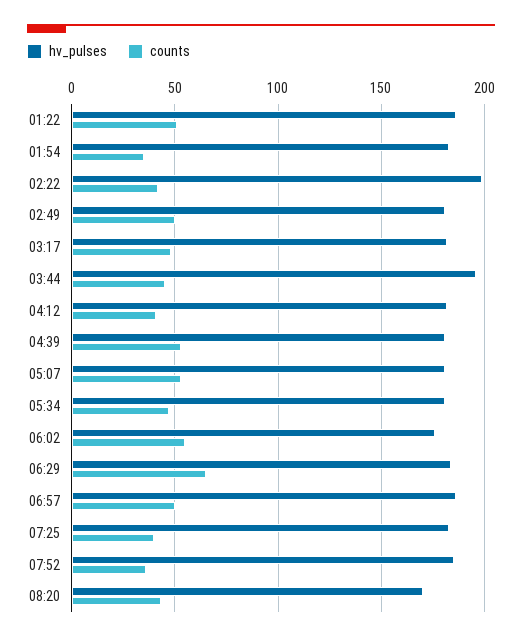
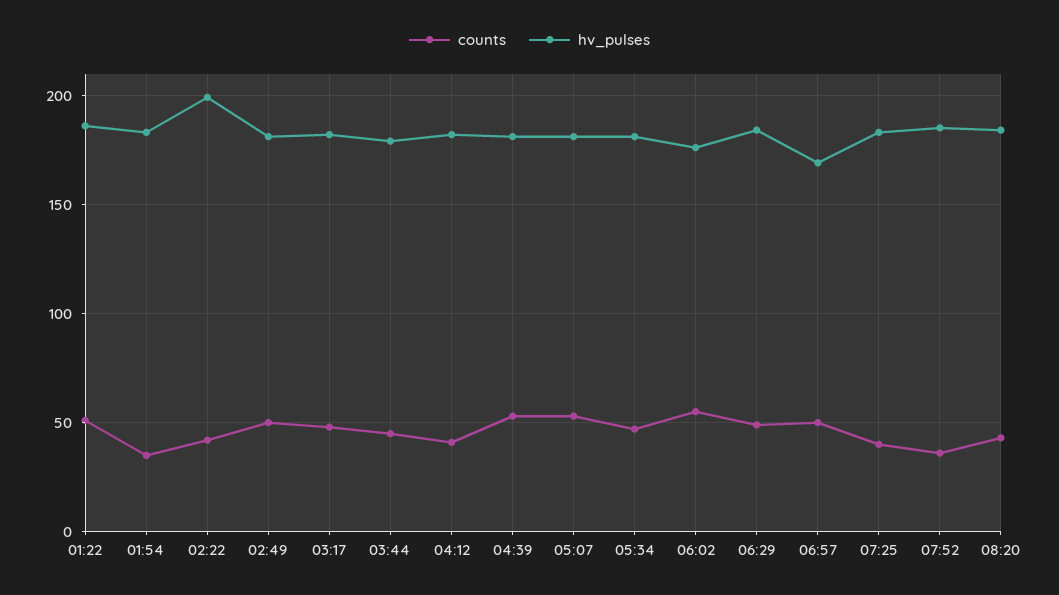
hv_pulses, 03:44: 195 -> 180
counts, 06:29: 65 -> 50
hv_pulses, 06:57: 185 -> 170
hv_pulses, 08:20: 170 -> 185

